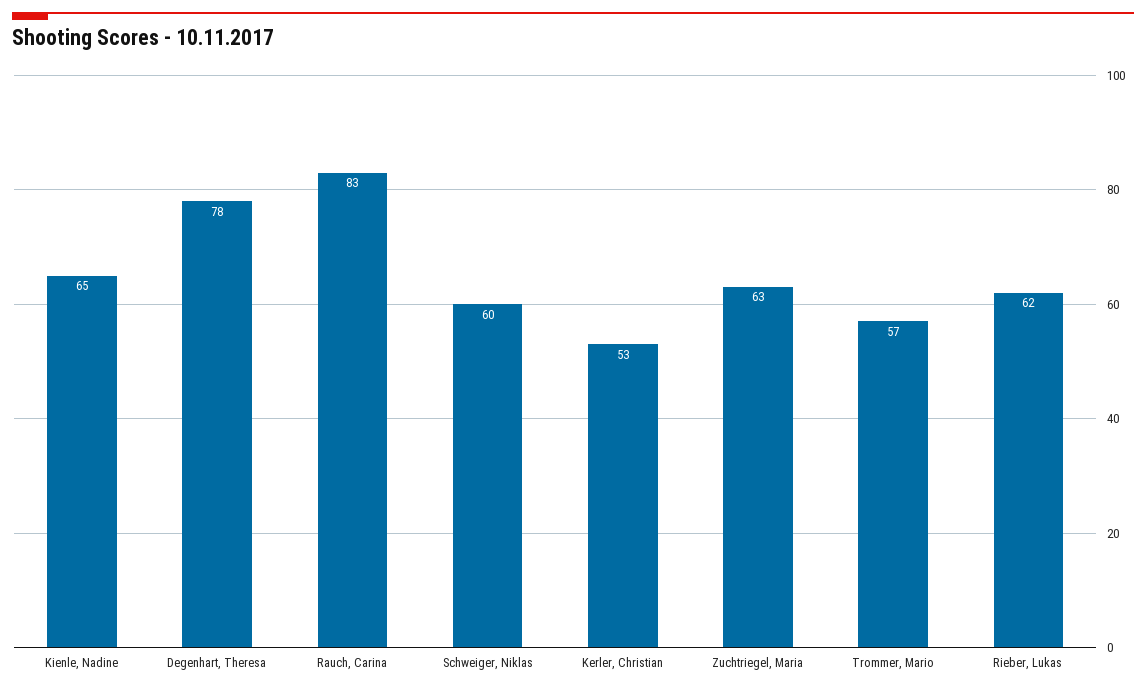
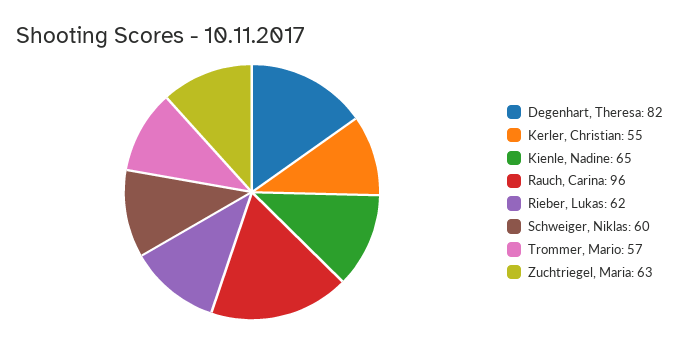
Degenhart, Theresa: 78 -> 82
Rauch, Carina: 83 -> 96
Kerler, Christian: 53 -> 55

